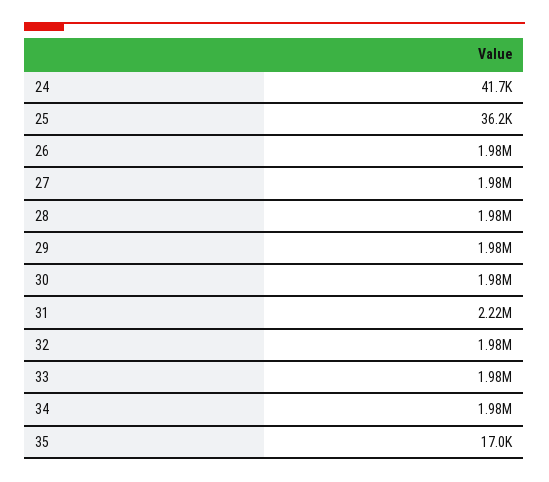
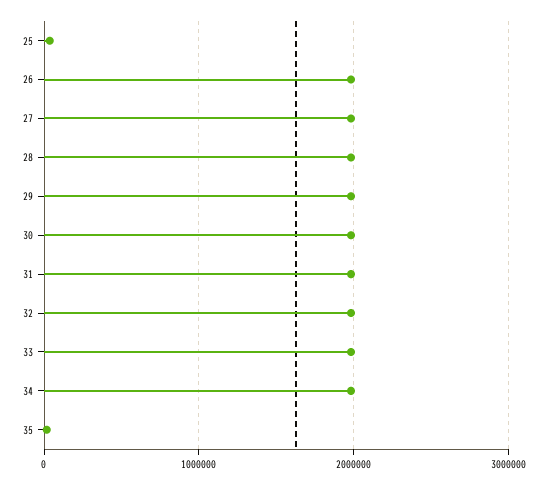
24: 41700 -> none
31: 2220000 -> 2000000

